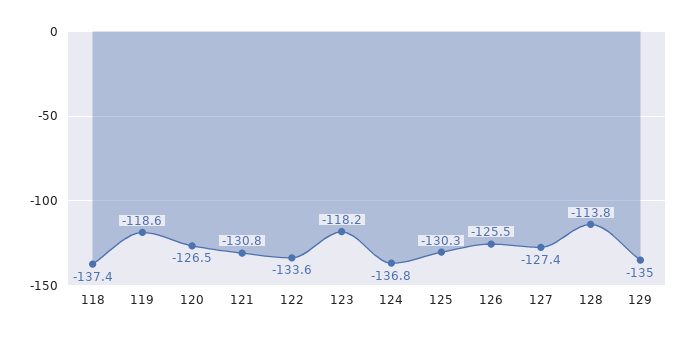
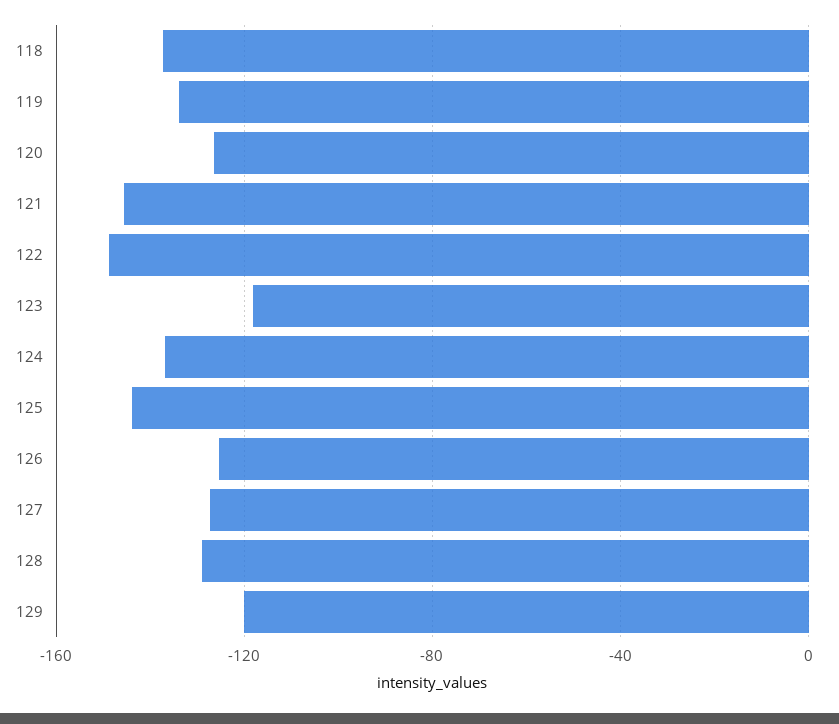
119: -118.6 -> -135
121: -130.8 -> -145
122: -133.6 -> -150
125: -130.3 -> -145
128: -113.8 -> -130
129: -135 -> -120

